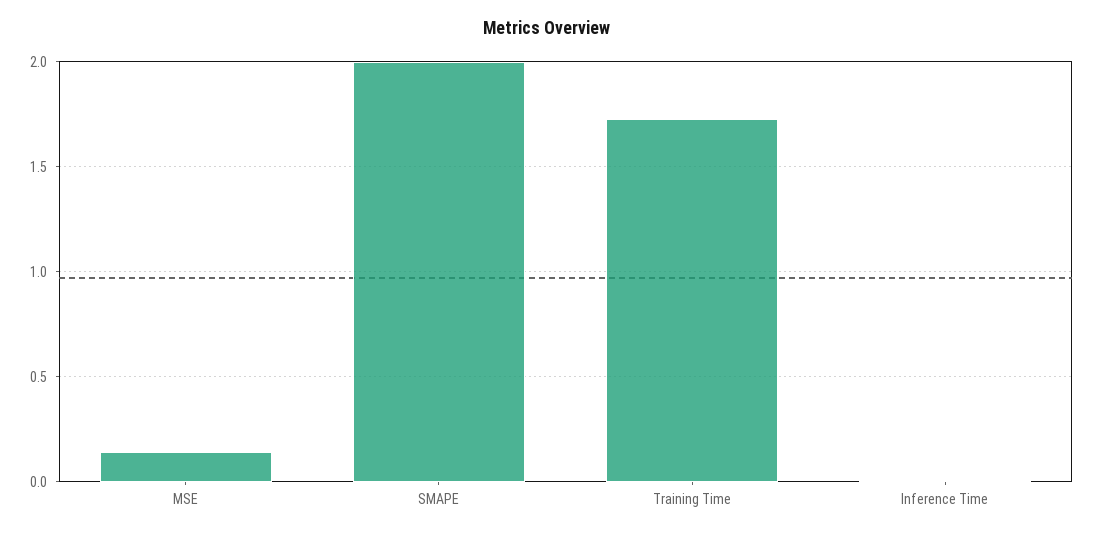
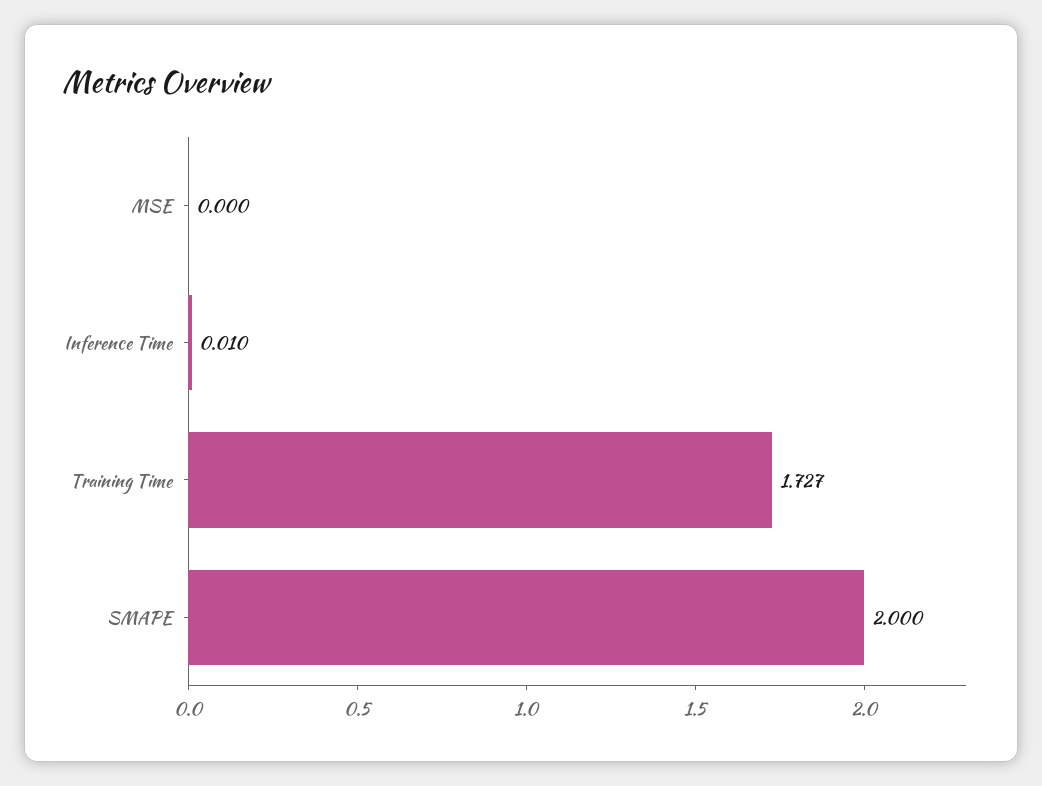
MSE: 0.15 -> 0

